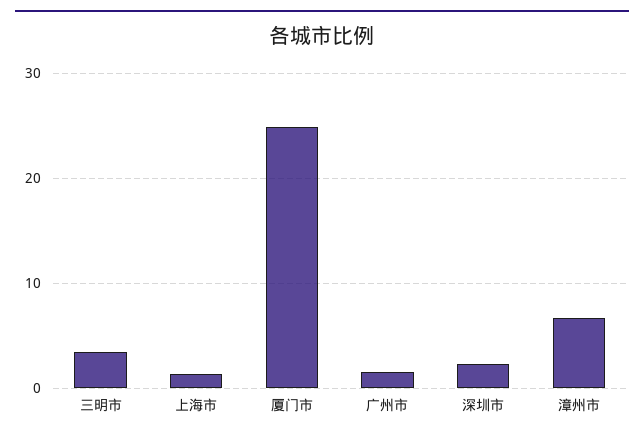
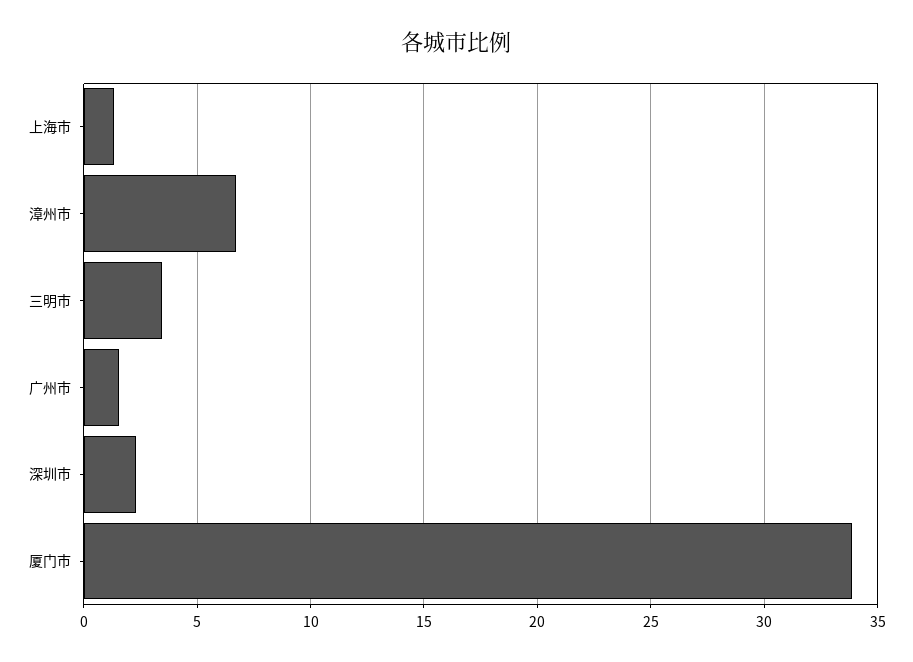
厦门市: 25 -> 34

